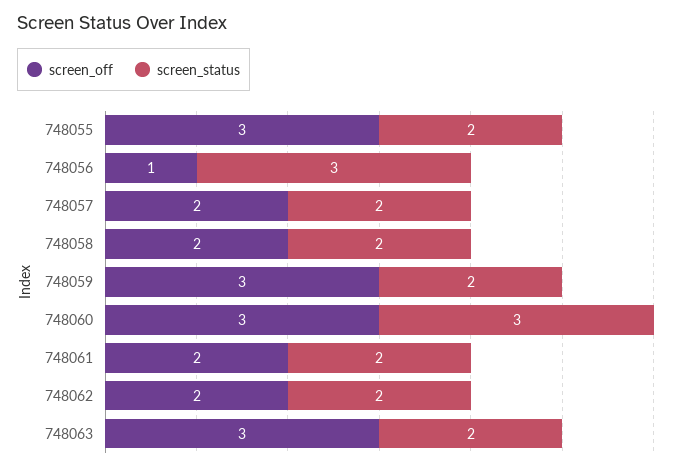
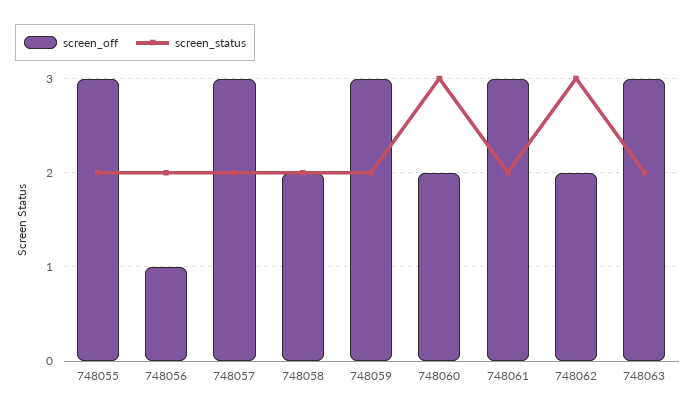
screen_status, 748056: 3 -> 2
screen_off, 748057: 2 -> 3
screen_off, 748060: 3 -> 2
screen_off, 748061: 2 -> 3
screen_status, 748062: 2 -> 3

